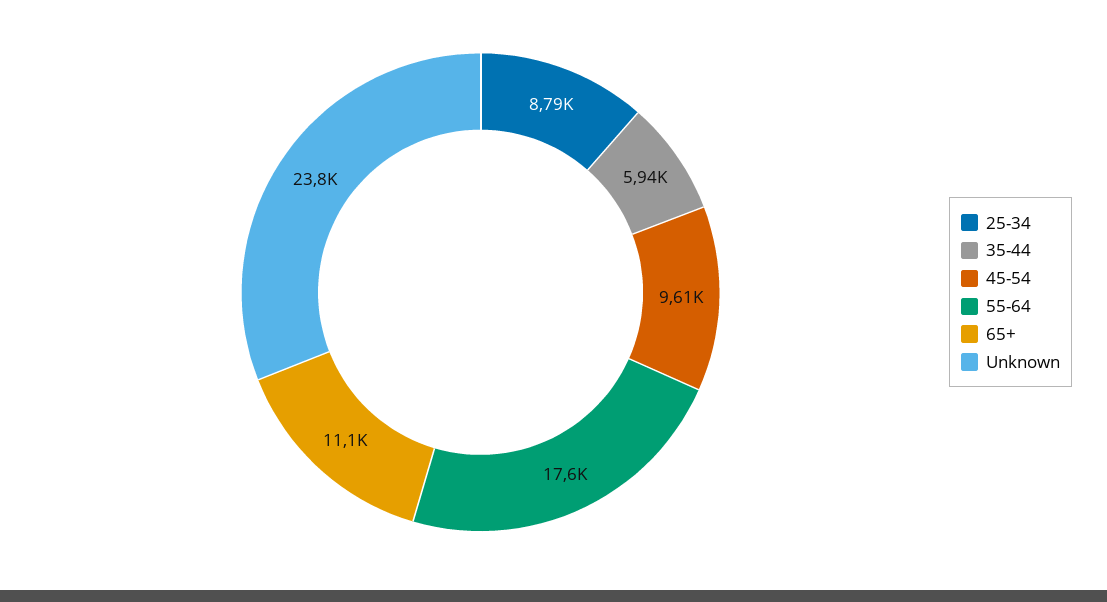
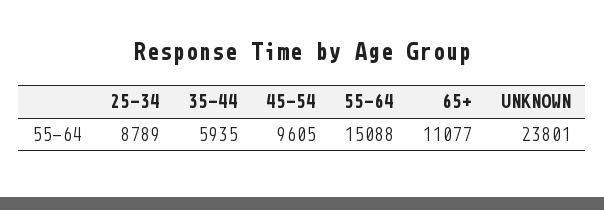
55-64: 17600 -> 15088

